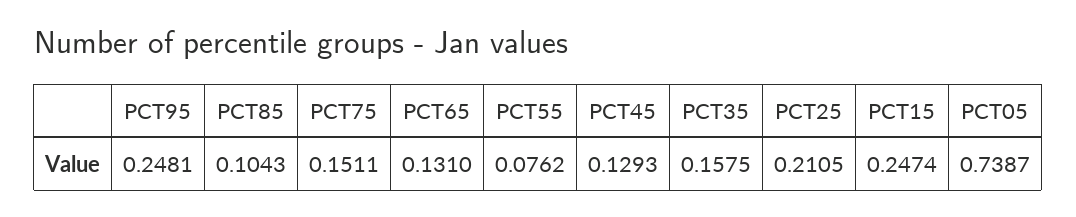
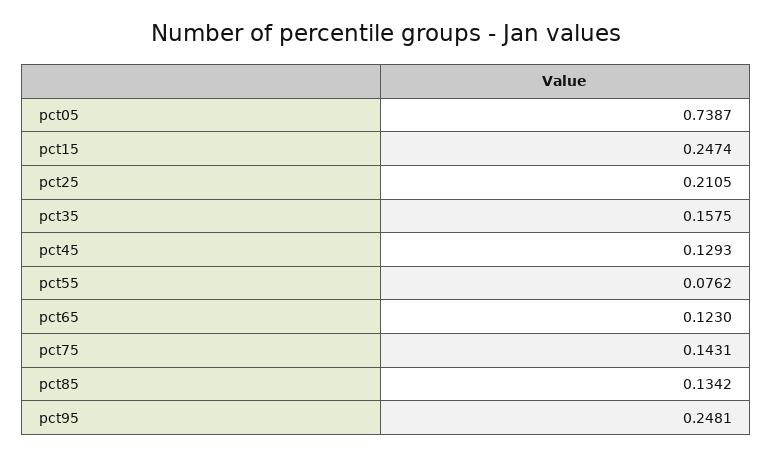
PCT85: 0.1043 -> 0.1342
PCT75: 0.1511 -> 0.1431
PCT65: 0.131 -> 0.123

